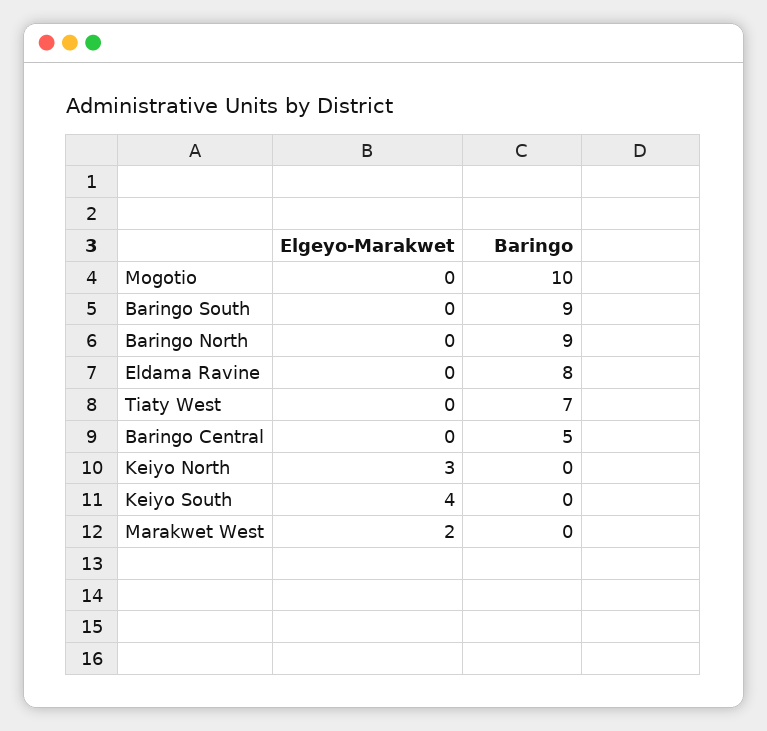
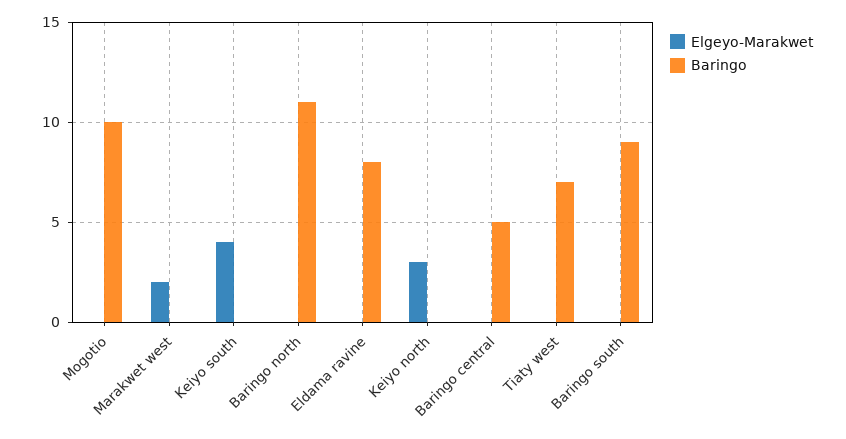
Baringo, Baringo North: 9 -> 11

